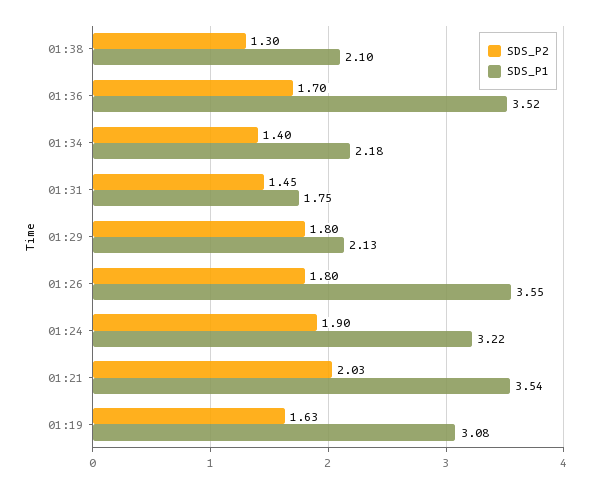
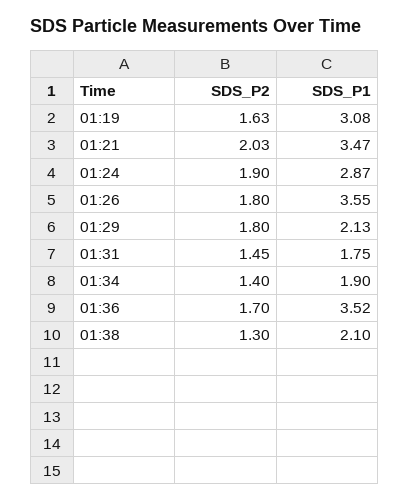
SDS_P1, 01:34: 2.18 -> 1.9
SDS_P1, 01:24: 3.22 -> 2.87
SDS_P1, 01:21: 3.54 -> 3.47

